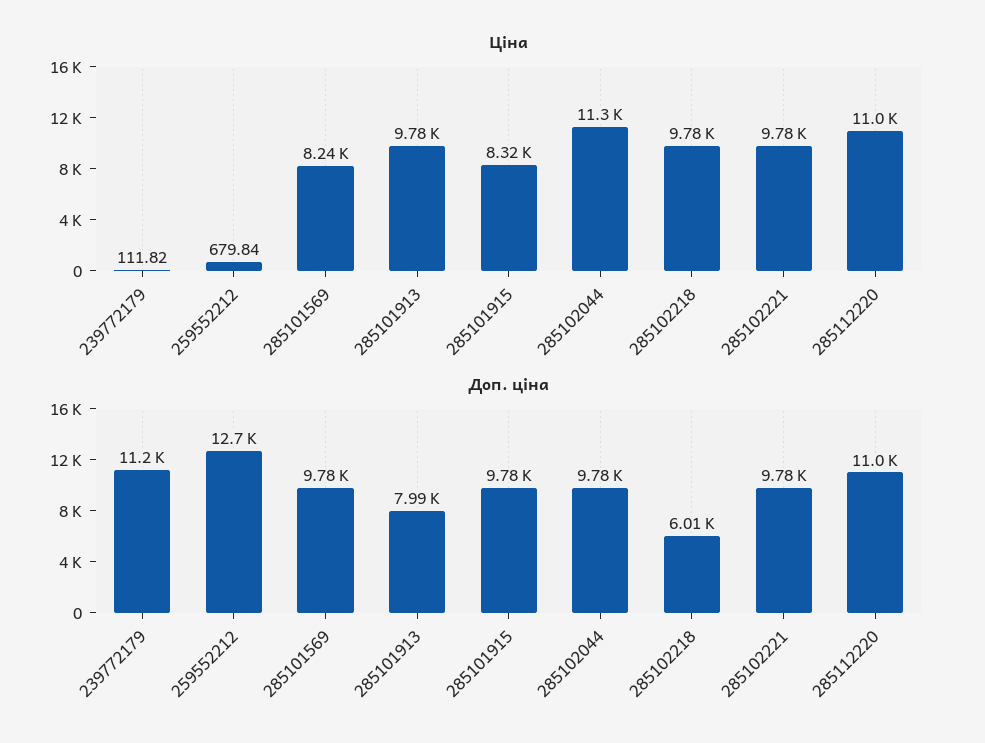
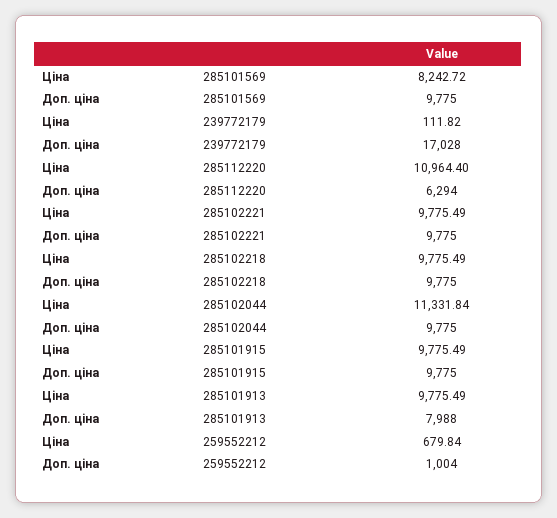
Ціна, 285101915: 8320 -> 9775.49
Доп. ціна, 239772179: 11200 -> 17028
Доп. ціна, 259552212: 12700 -> 1004
Доп. ціна, 285102218: 6010 -> 9775
Доп. ціна, 285112220: 11000 -> 6294

